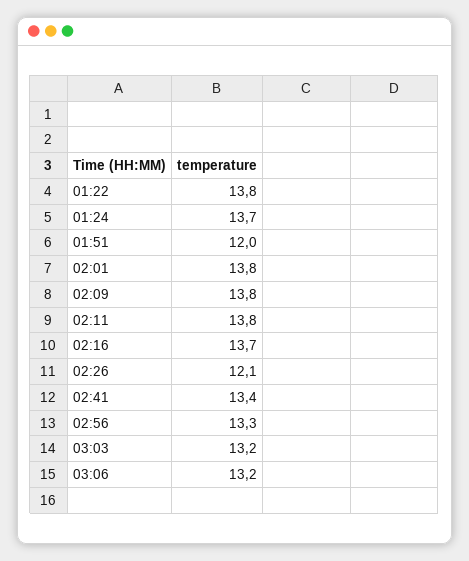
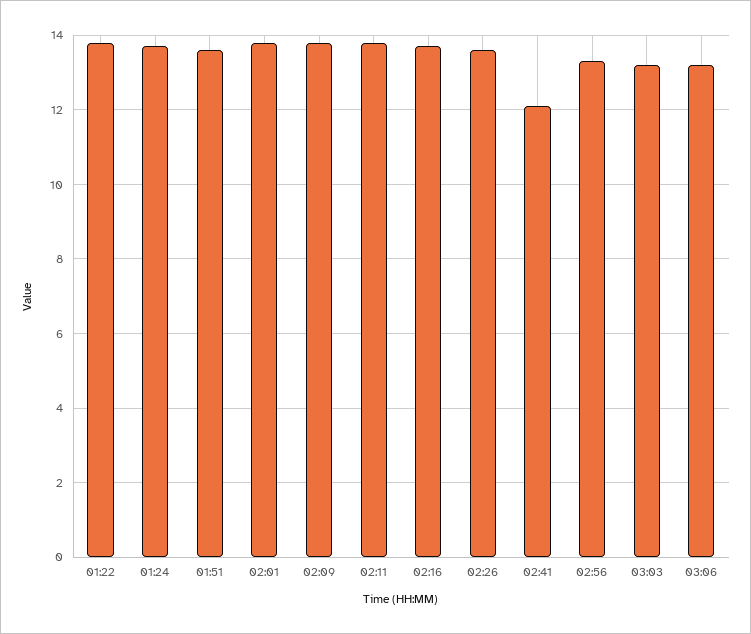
01:51: 12 -> 13.5
02:26: 12.1 -> 13.5
02:41: 13.4 -> 12

